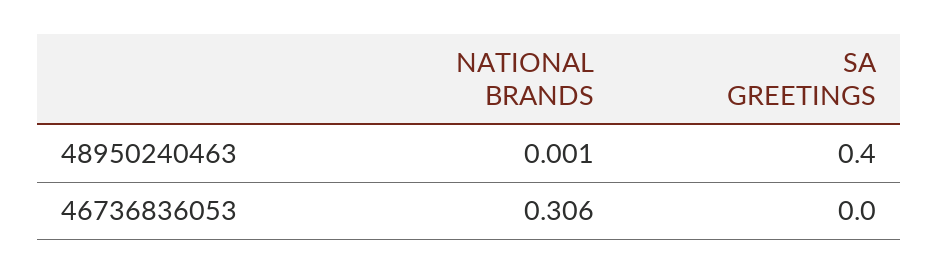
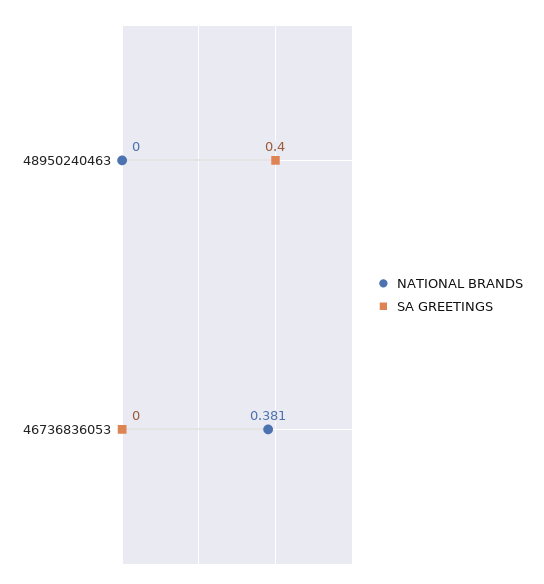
NATIONAL BRANDS, 48950240463: 0.001 -> 0
NATIONAL BRANDS, 46736836053: 0.306 -> 0.381

